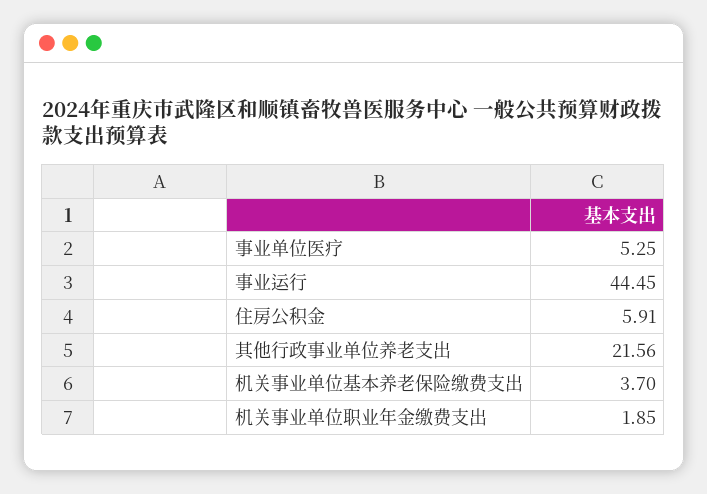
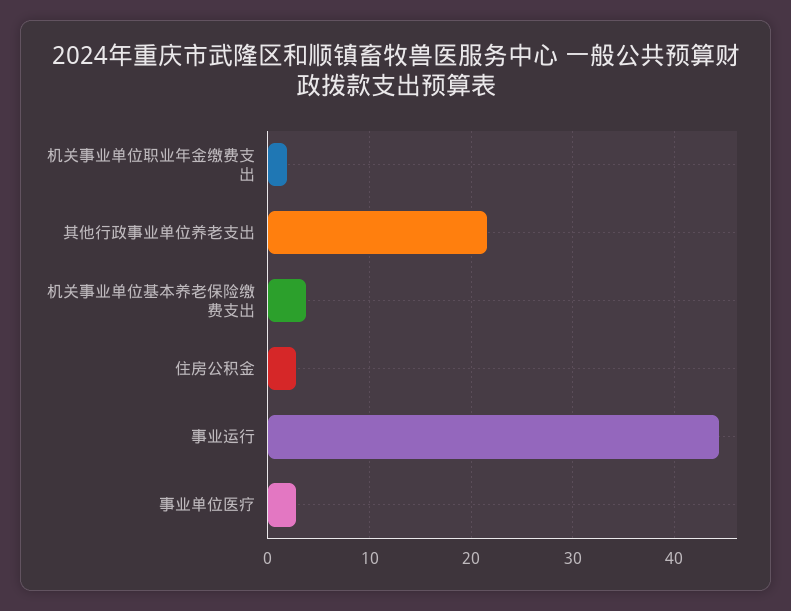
事业单位医疗: 5.25 -> 3
住房公积金: 5.91 -> 3

